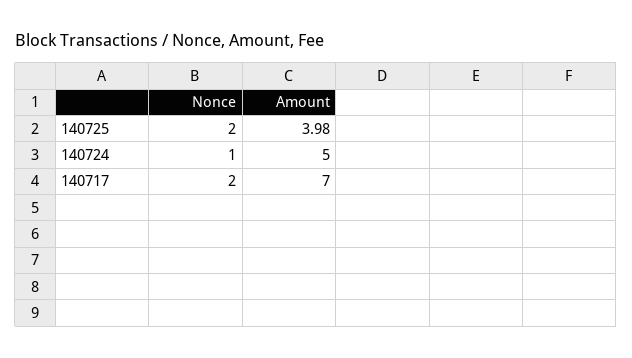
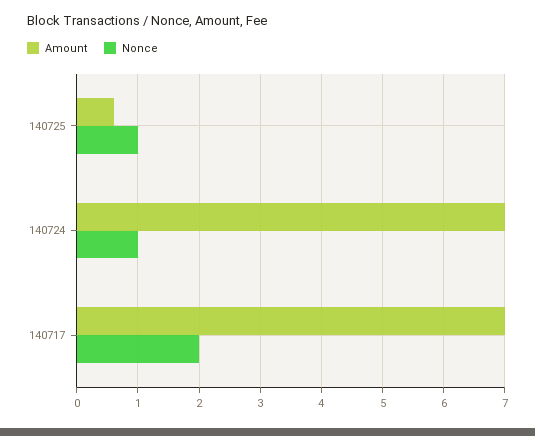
Nonce, 140725: 2 -> 1
Amount, 140725: 3.98 -> 0.6
Amount, 140724: 5 -> 7

